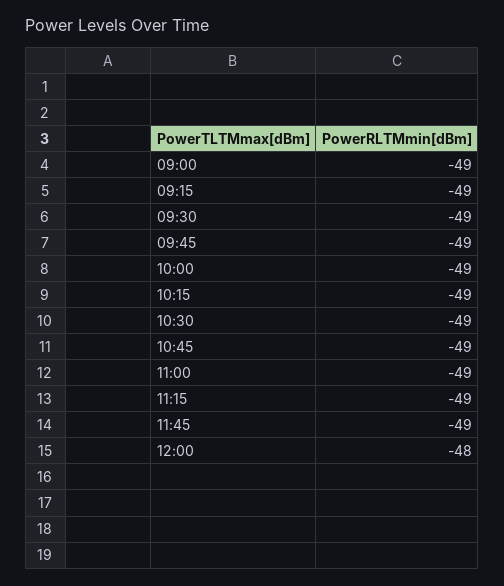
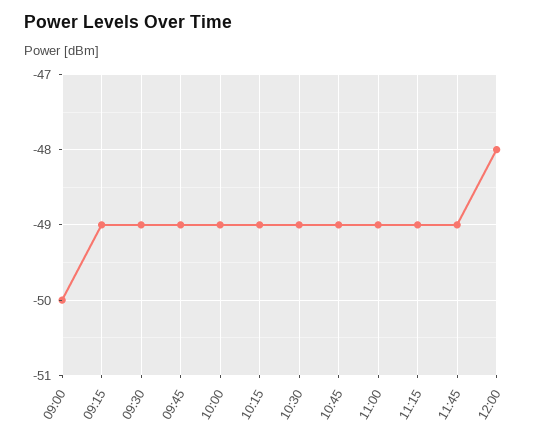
09:00: -49 -> -50

